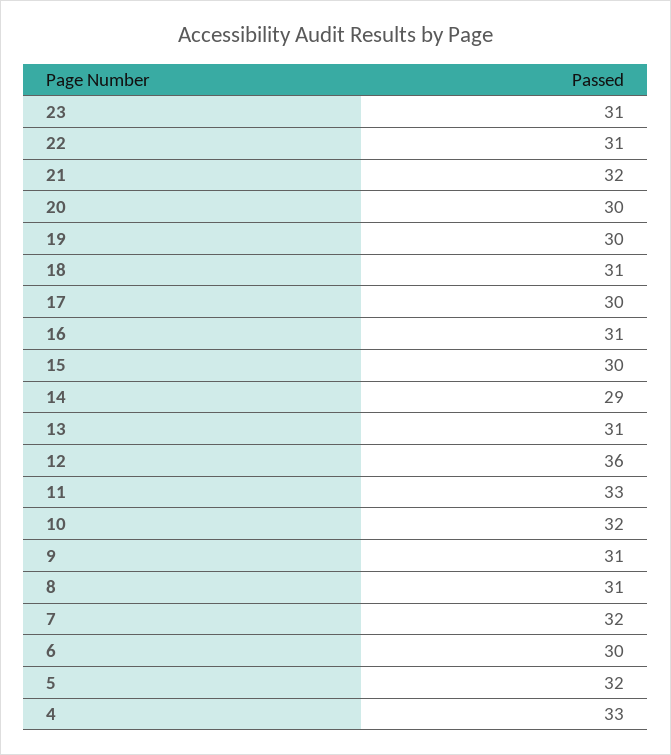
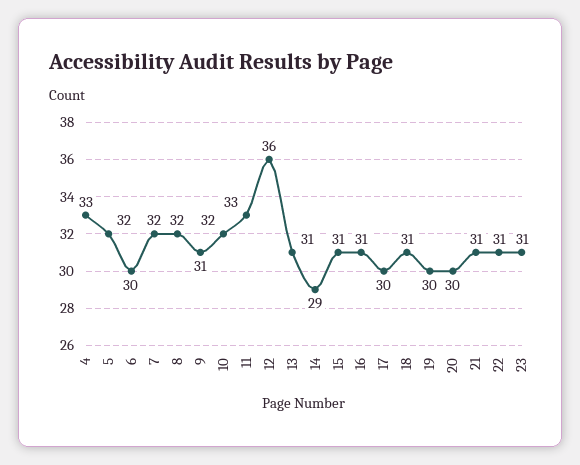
21: 32 -> 31
15: 30 -> 31
8: 31 -> 32

